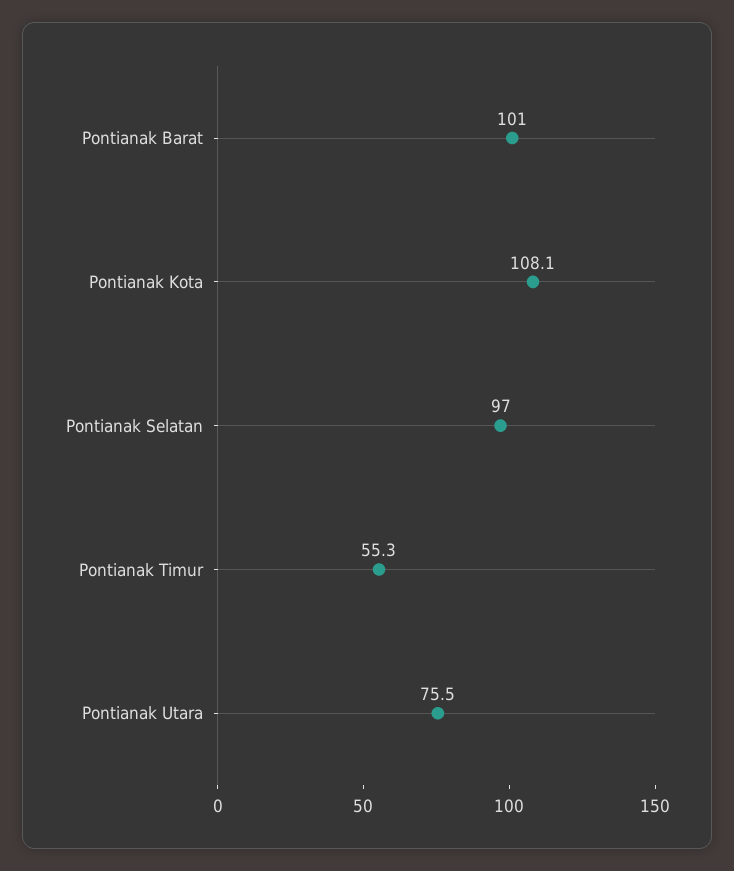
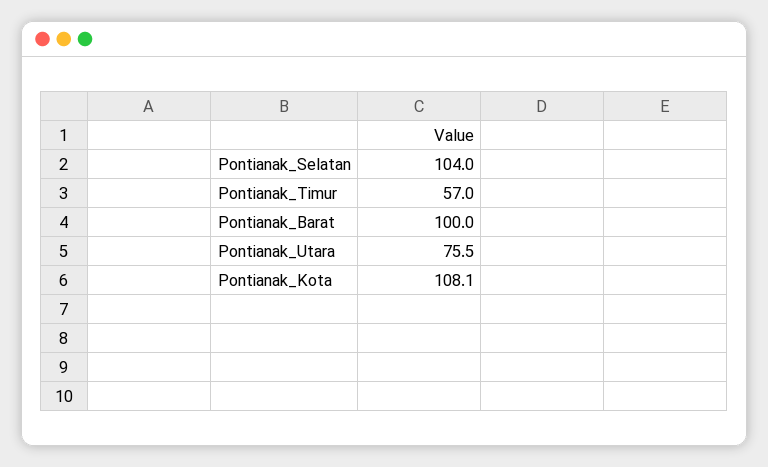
Pontianak Barat: 101 -> 100
Pontianak Selatan: 97 -> 104
Pontianak Timur: 55.3 -> 57

